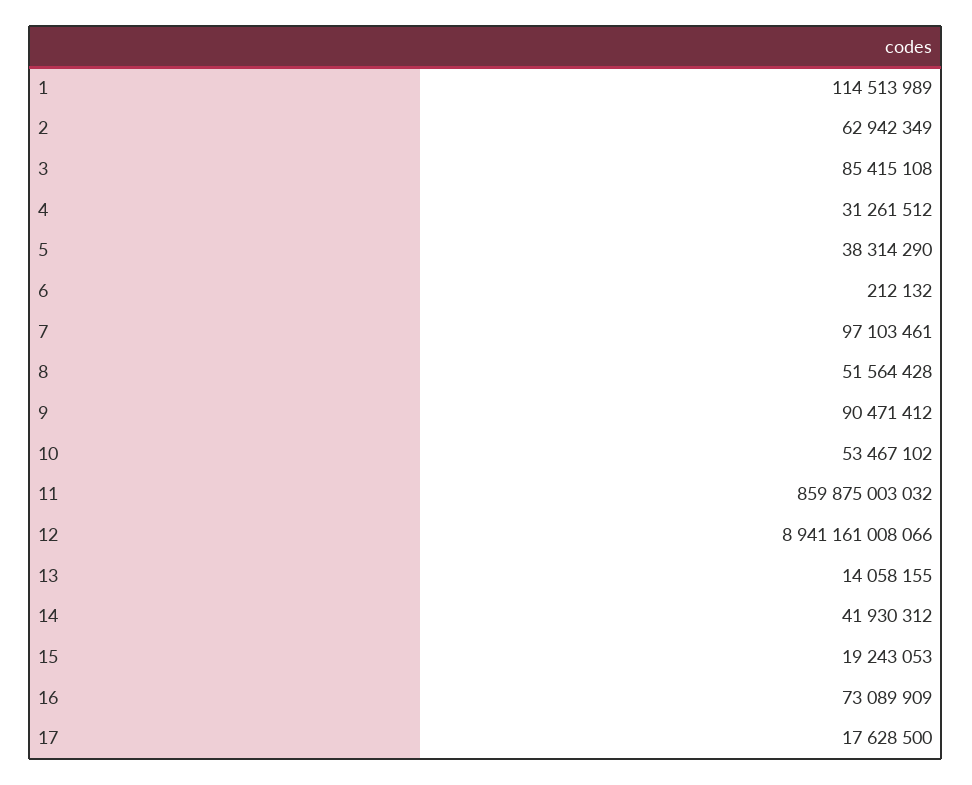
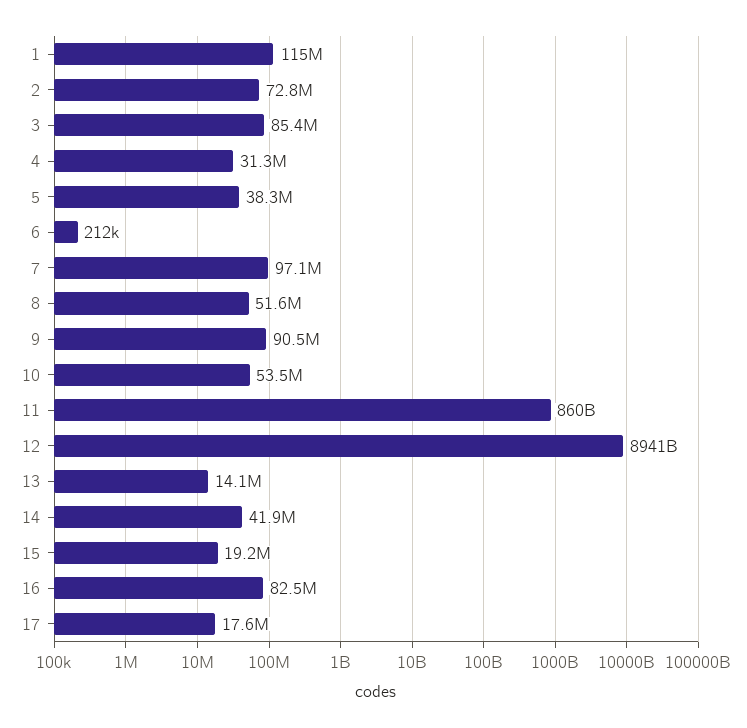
2: 62942349 -> 72800000
16: 73089909 -> 82500000

